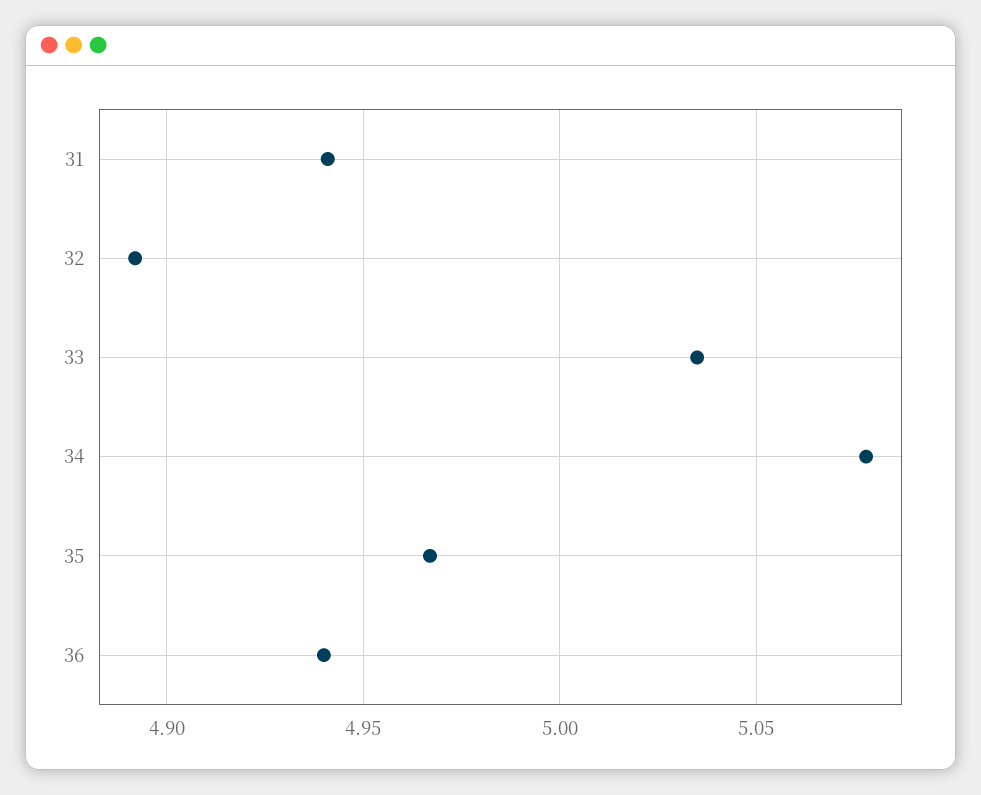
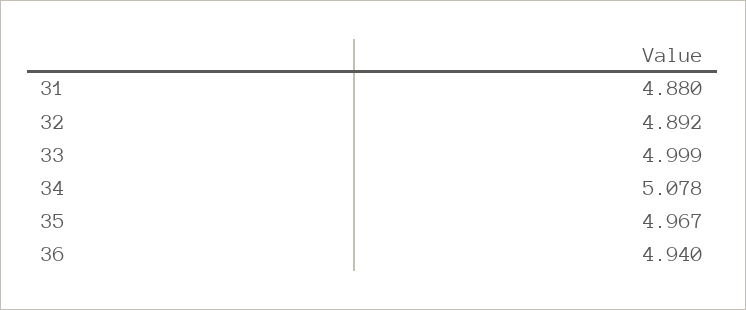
31: 4.94 -> 4.88
33: 5.035 -> 4.999

